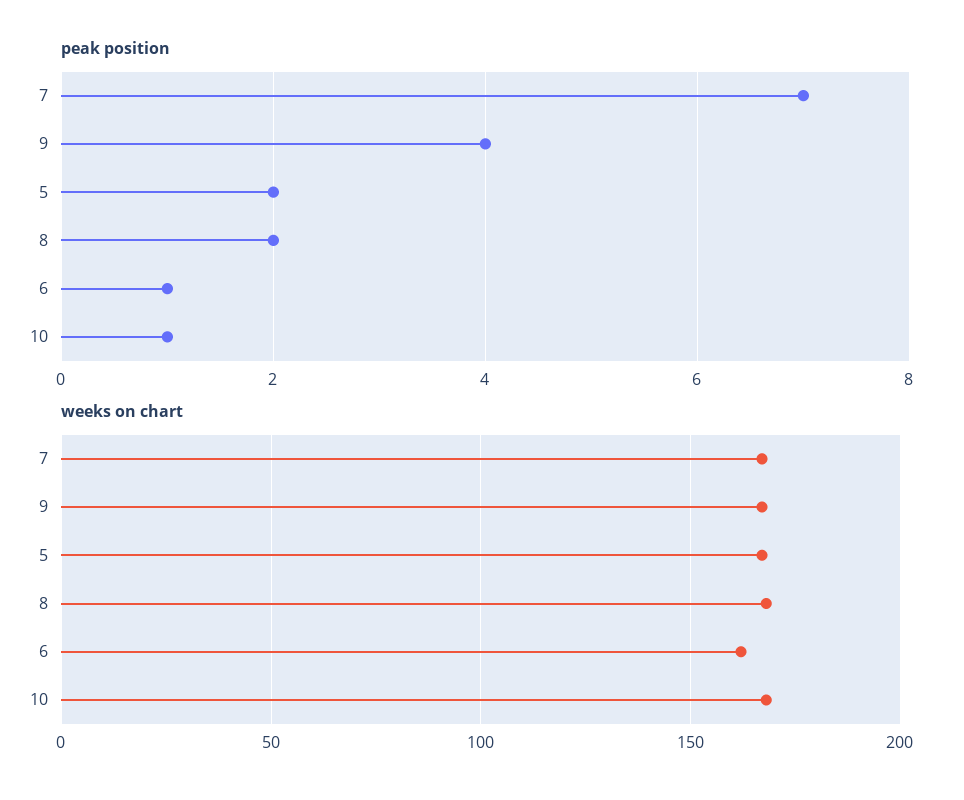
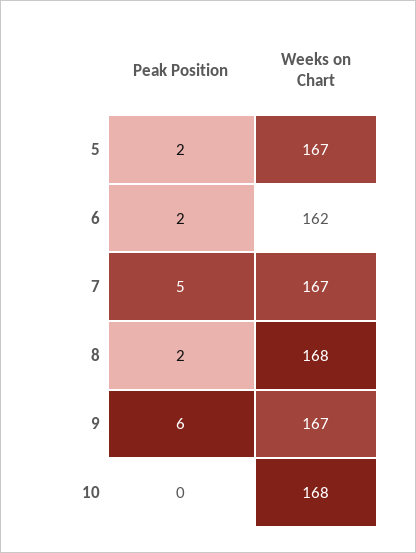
peak position, 7: 7 -> 5
peak position, 9: 4 -> 6
peak position, 6: 1 -> 2
peak position, 10: 1 -> 0

